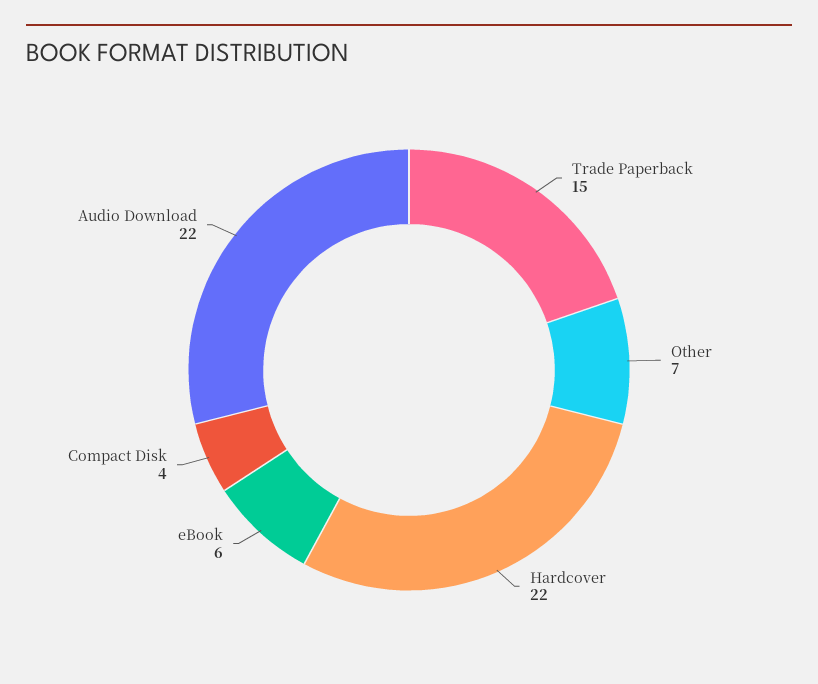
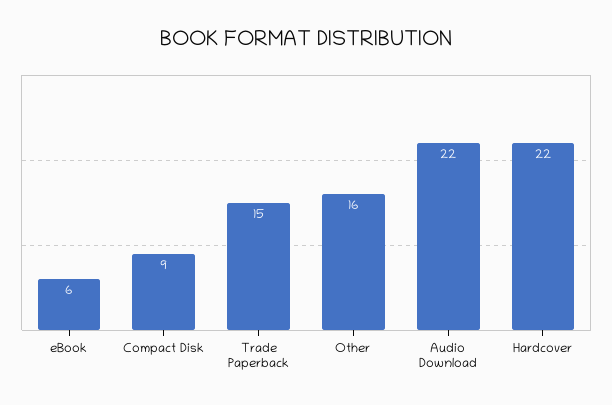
Other: 7 -> 16
Compact Disk: 4 -> 9

